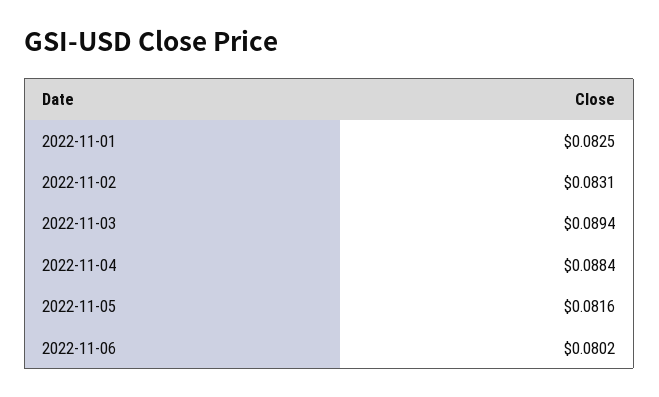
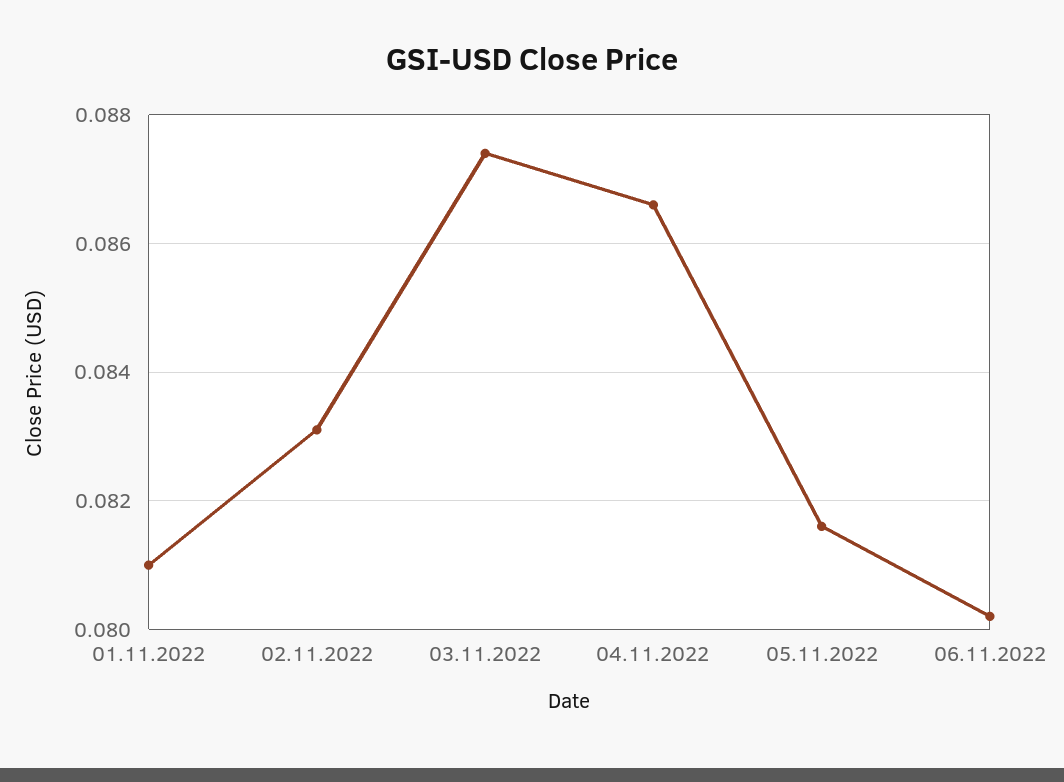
2022-11-01: 0.0825 -> 0.081
2022-11-03: 0.0894 -> 0.0875
2022-11-04: 0.0884 -> 0.0865

